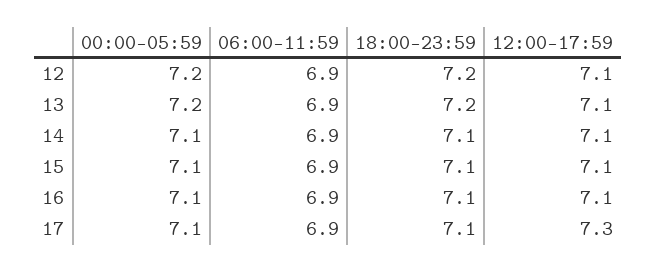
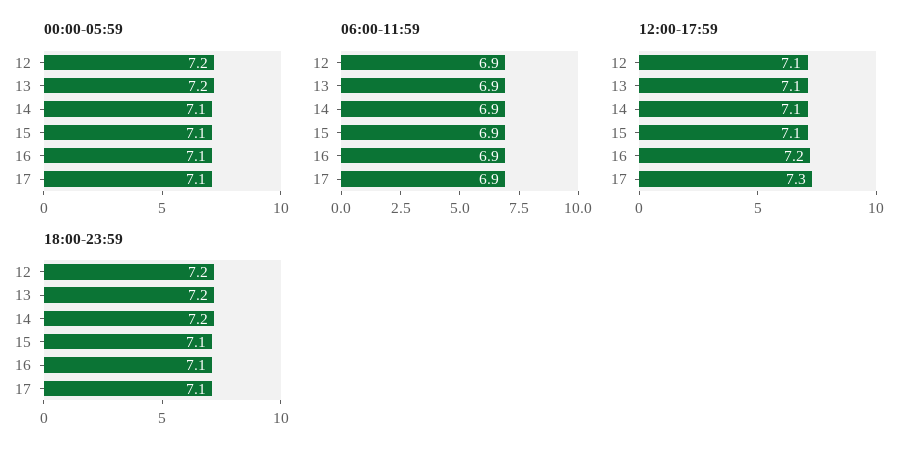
18:00-23:59, 14: 7.1 -> 7.2
12:00-17:59, 16: 7.1 -> 7.2

